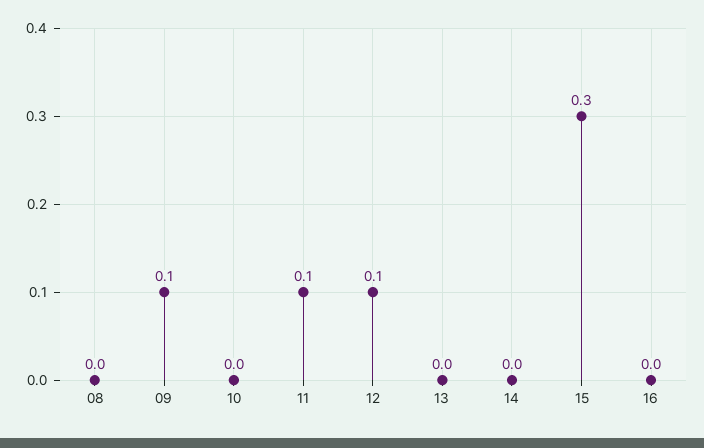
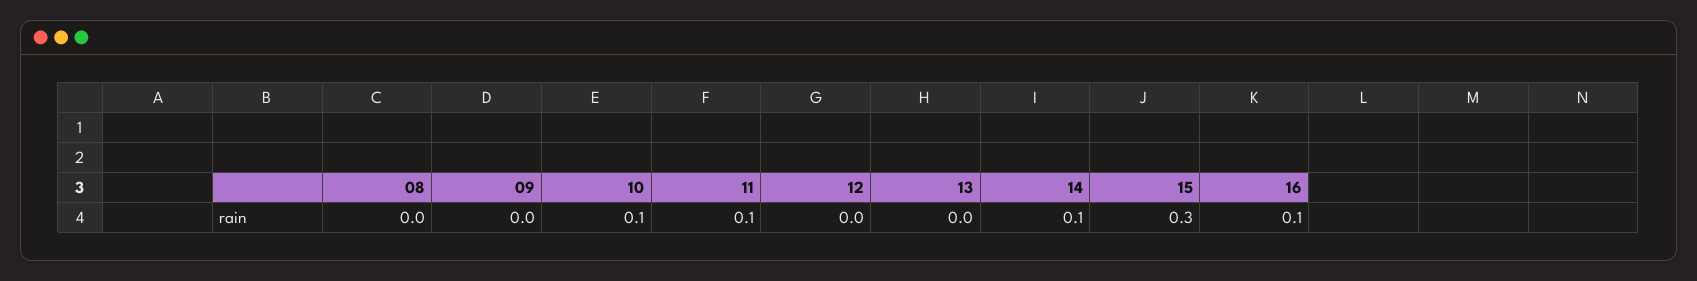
09: 0.1 -> 0
10: 0 -> 0.1
12: 0.1 -> 0
14: 0 -> 0.1
16: 0 -> 0.1

